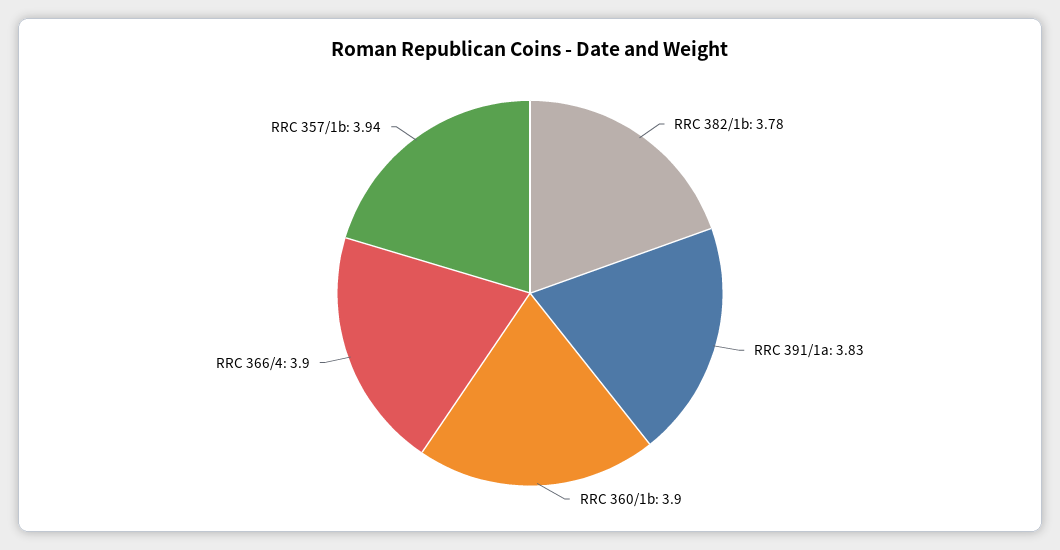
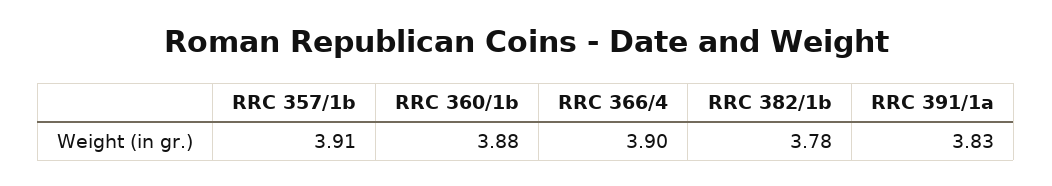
RRC 360/1b: 3.9 -> 3.88
RRC 357/1b: 3.94 -> 3.91

